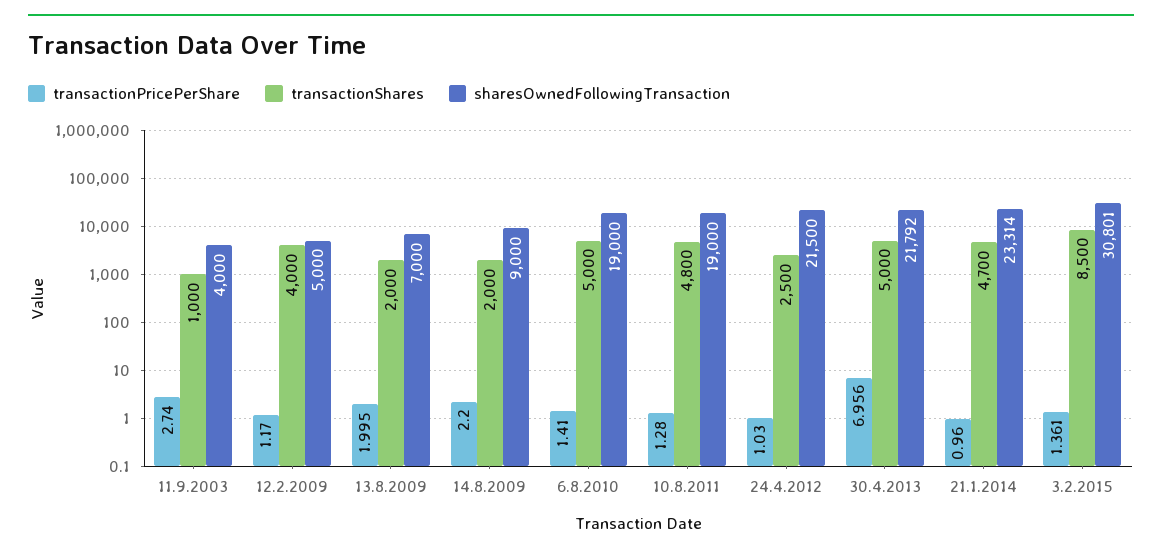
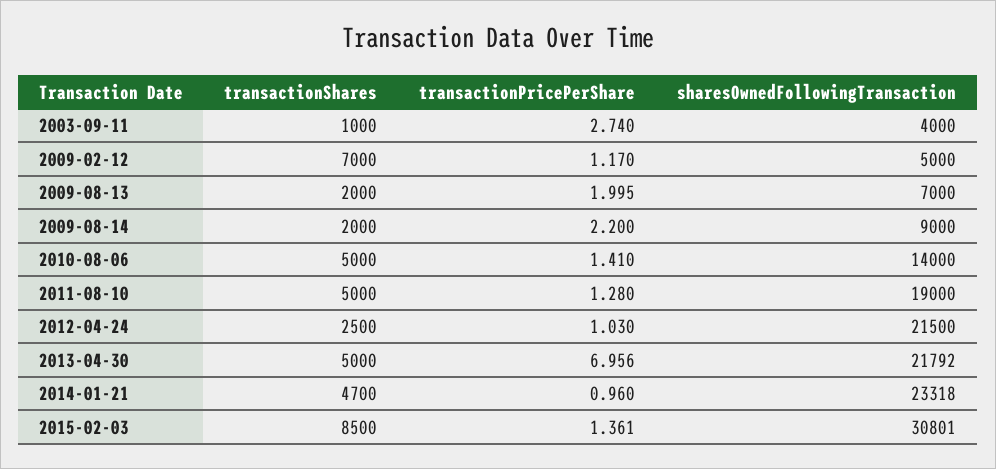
transactionShares, 12.2.2009: 4000 -> 7000
sharesOwnedFollowingTransaction, 6.8.2010: 19000 -> 14000
transactionShares, 10.8.2011: 4800 -> 5000
sharesOwnedFollowingTransaction, 21.1.2014: 23314 -> 23318

